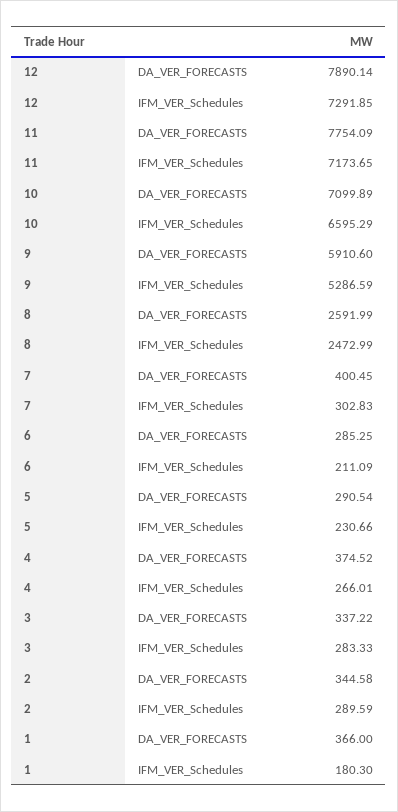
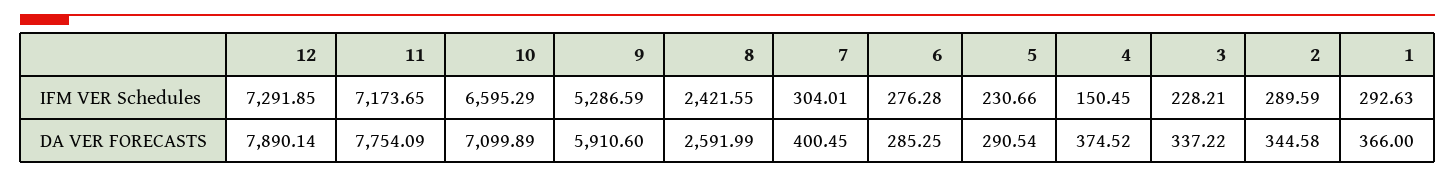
8, IFM_VER_Schedules: 2472.99 -> 2421.55
7, IFM_VER_Schedules: 302.83 -> 304.01
6, IFM_VER_Schedules: 211.09 -> 276.28
4, IFM_VER_Schedules: 266.01 -> 150.45
3, IFM_VER_Schedules: 283.33 -> 228.21
1, IFM_VER_Schedules: 180.3 -> 292.63

